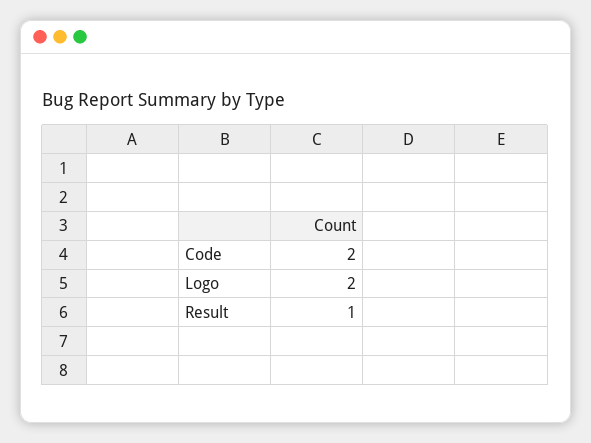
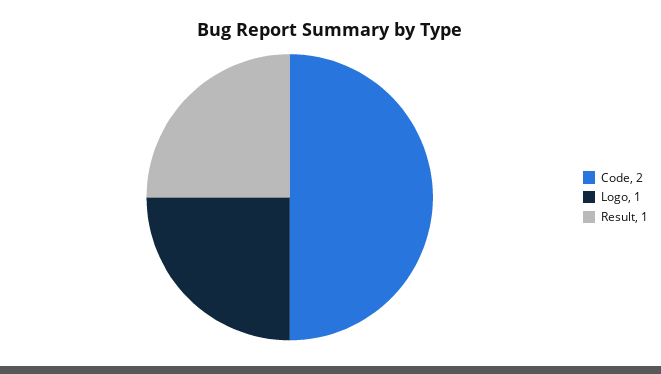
Logo: 2 -> 1

